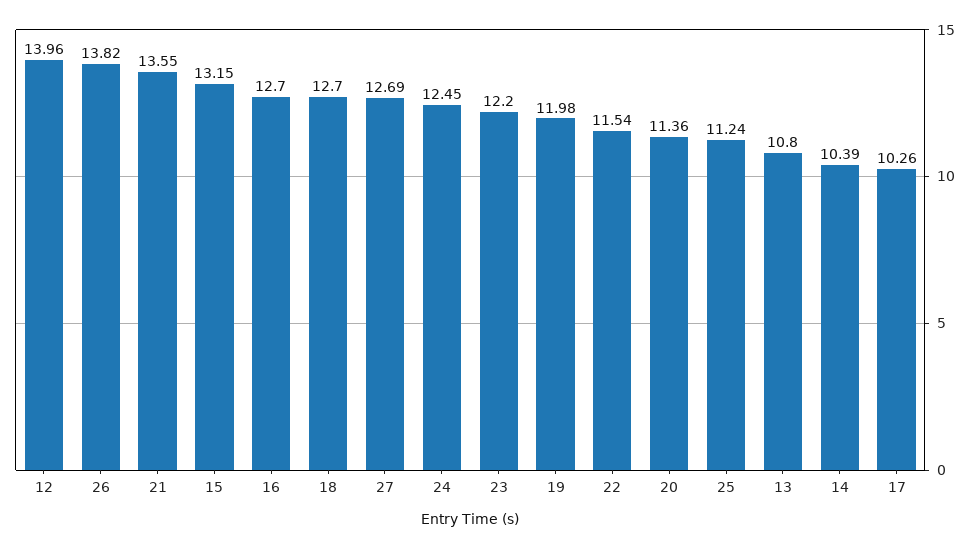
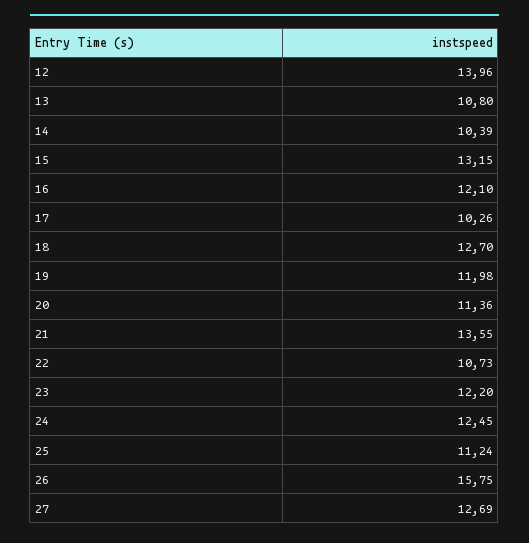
26: 13.82 -> 15.75
16: 12.7 -> 12.1
22: 11.54 -> 10.73

